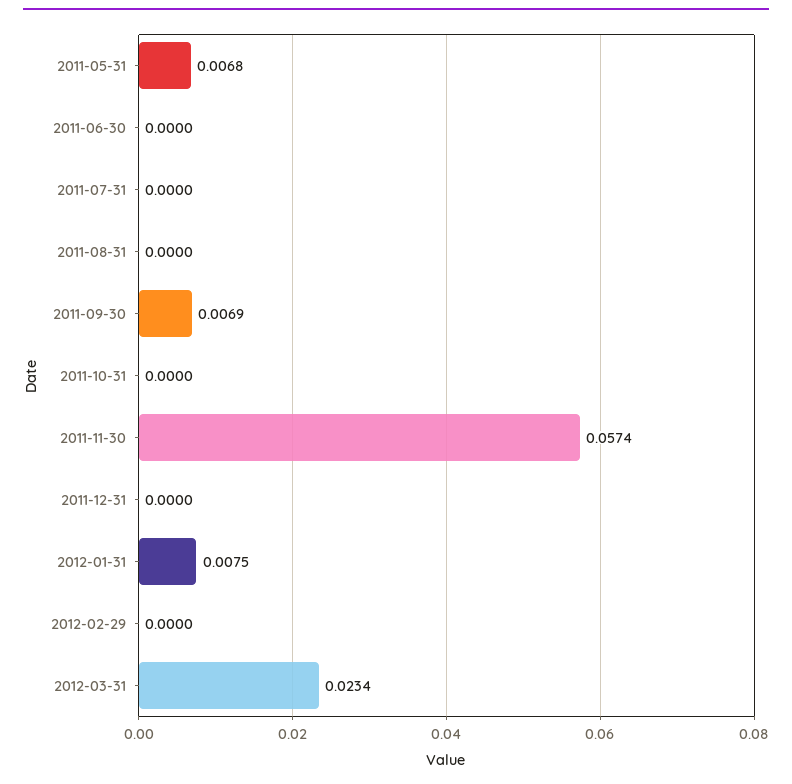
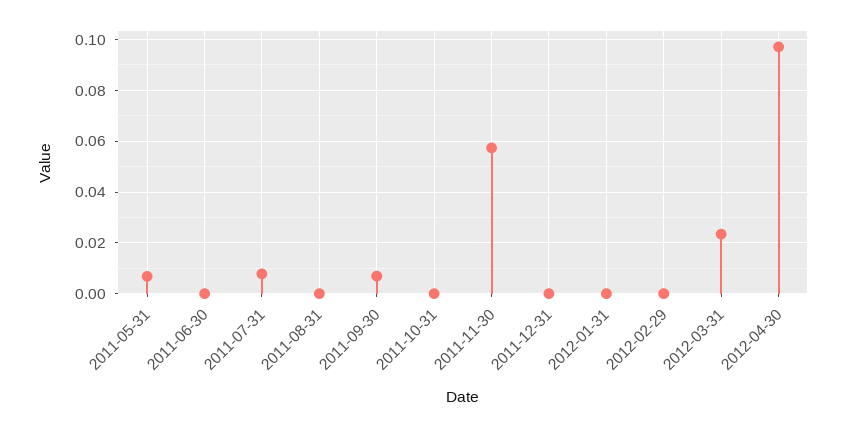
2011-07-31: 0 -> 0.0075
2012-01-31: 0.0075 -> 0
2012-04-30: none -> 0.0975

